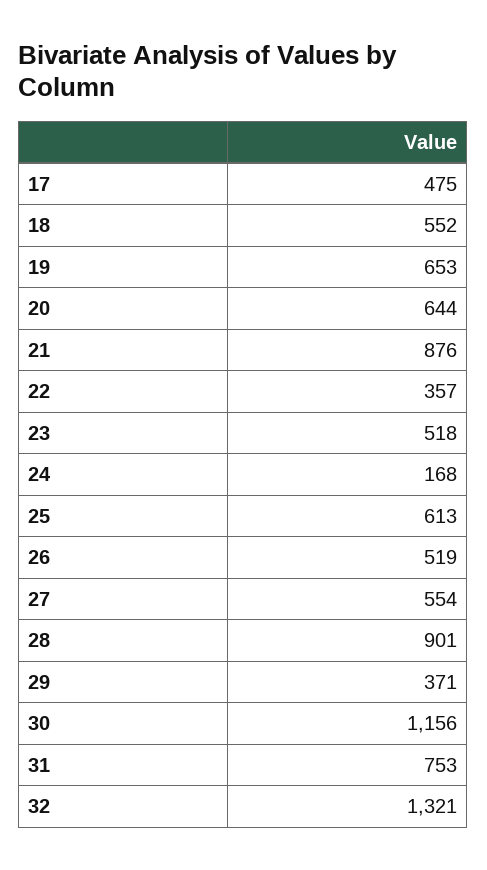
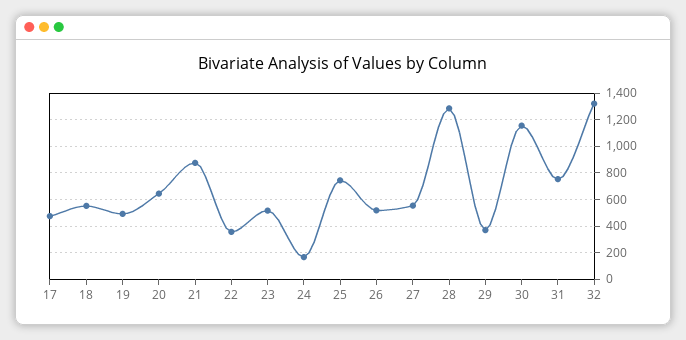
19: 653 -> 500
25: 613 -> 750
28: 901 -> 1300

